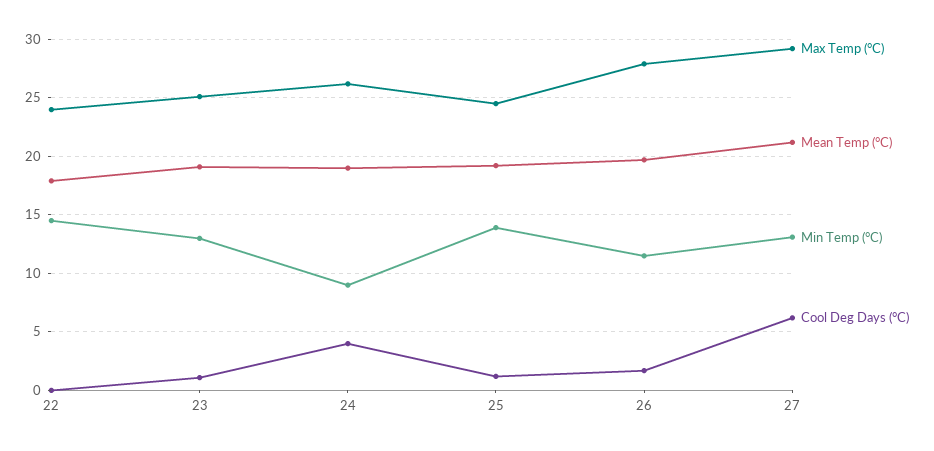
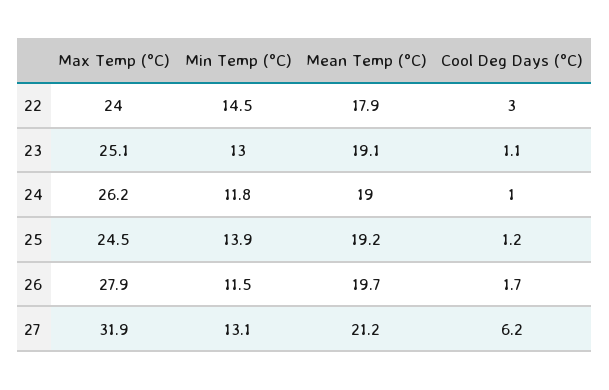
Cool Deg Days (°C), 22: 0 -> 3
Min Temp (°C), 24: 9 -> 11.8
Cool Deg Days (°C), 24: 4 -> 1
Max Temp (°C), 27: 29 -> 31.9

